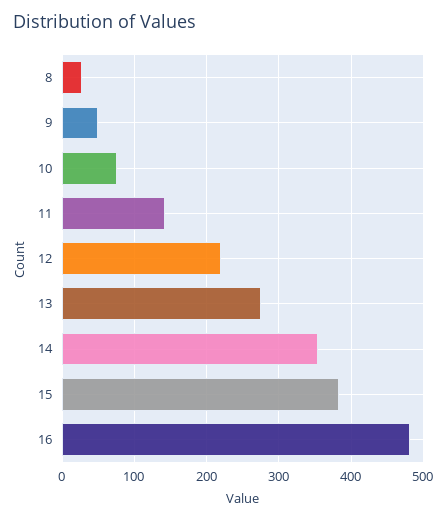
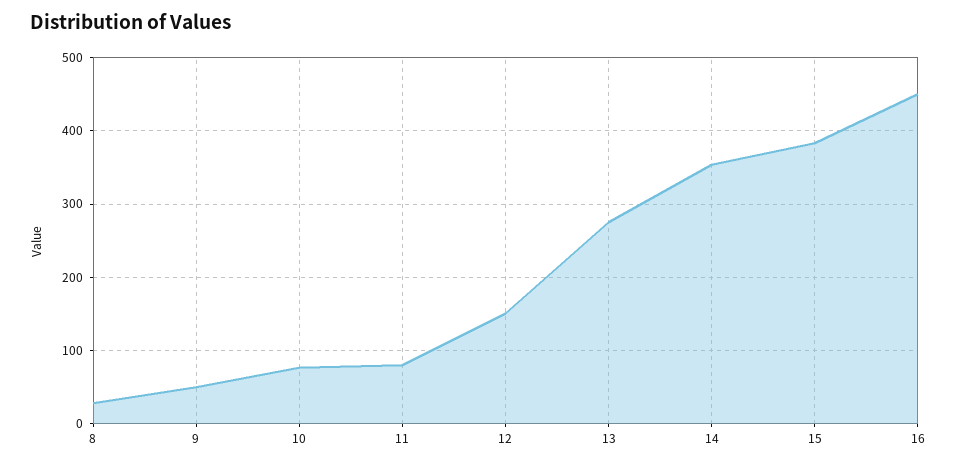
11: 140 -> 80
12: 220 -> 150
16: 480 -> 450

